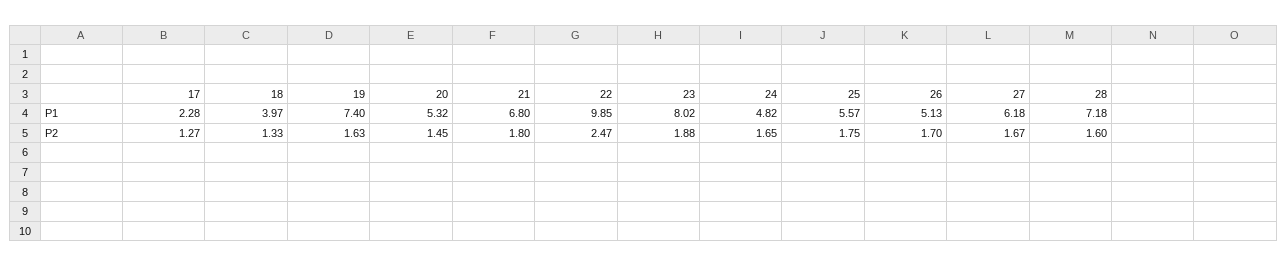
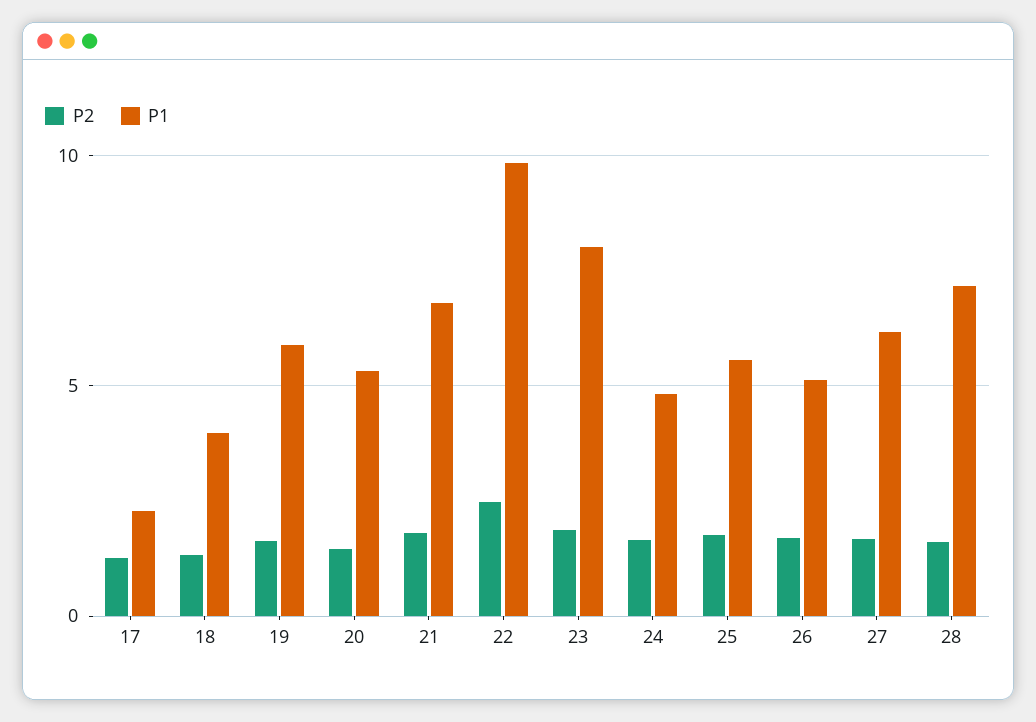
P1, 19: 7.4 -> 6

